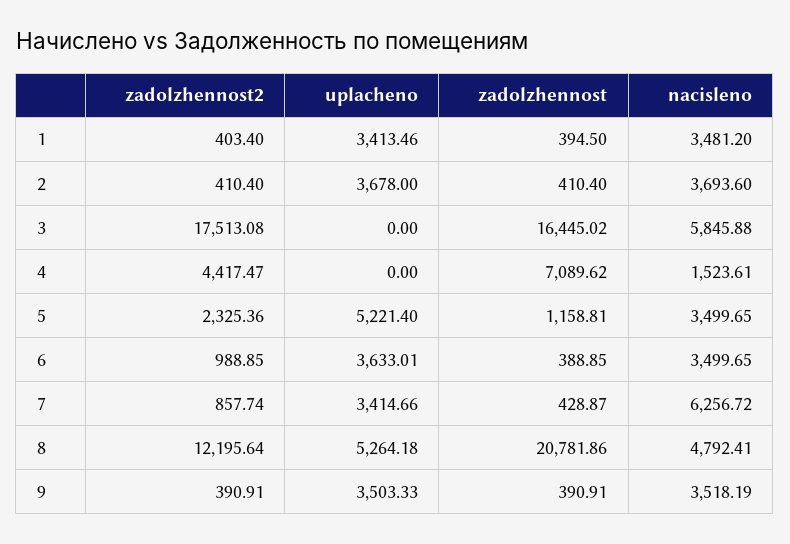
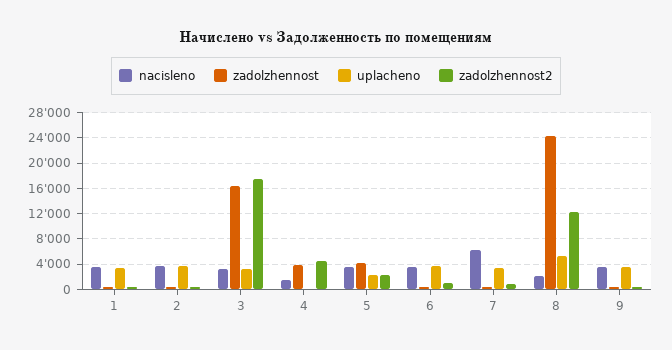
uplacheno, 3: 0 -> 3000
nacisleno, 3: 5845.88 -> 3000
zadolzhennost, 4: 7089.62 -> 4000
uplacheno, 5: 5221.4 -> 2000
zadolzhennost, 5: 1158.81 -> 4000
zadolzhennost, 8: 20781.86 -> 24000
nacisleno, 8: 4792.41 -> 2000

